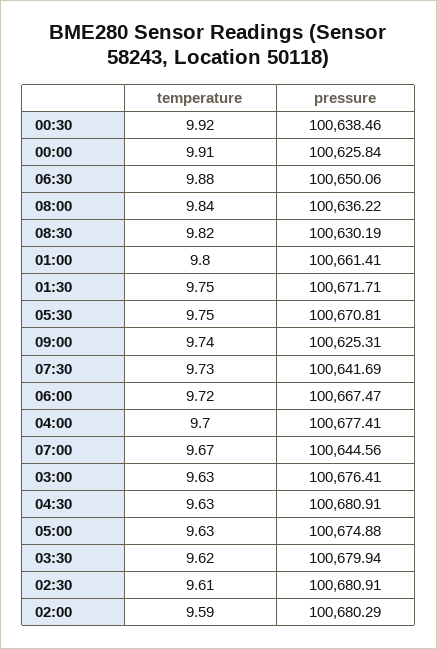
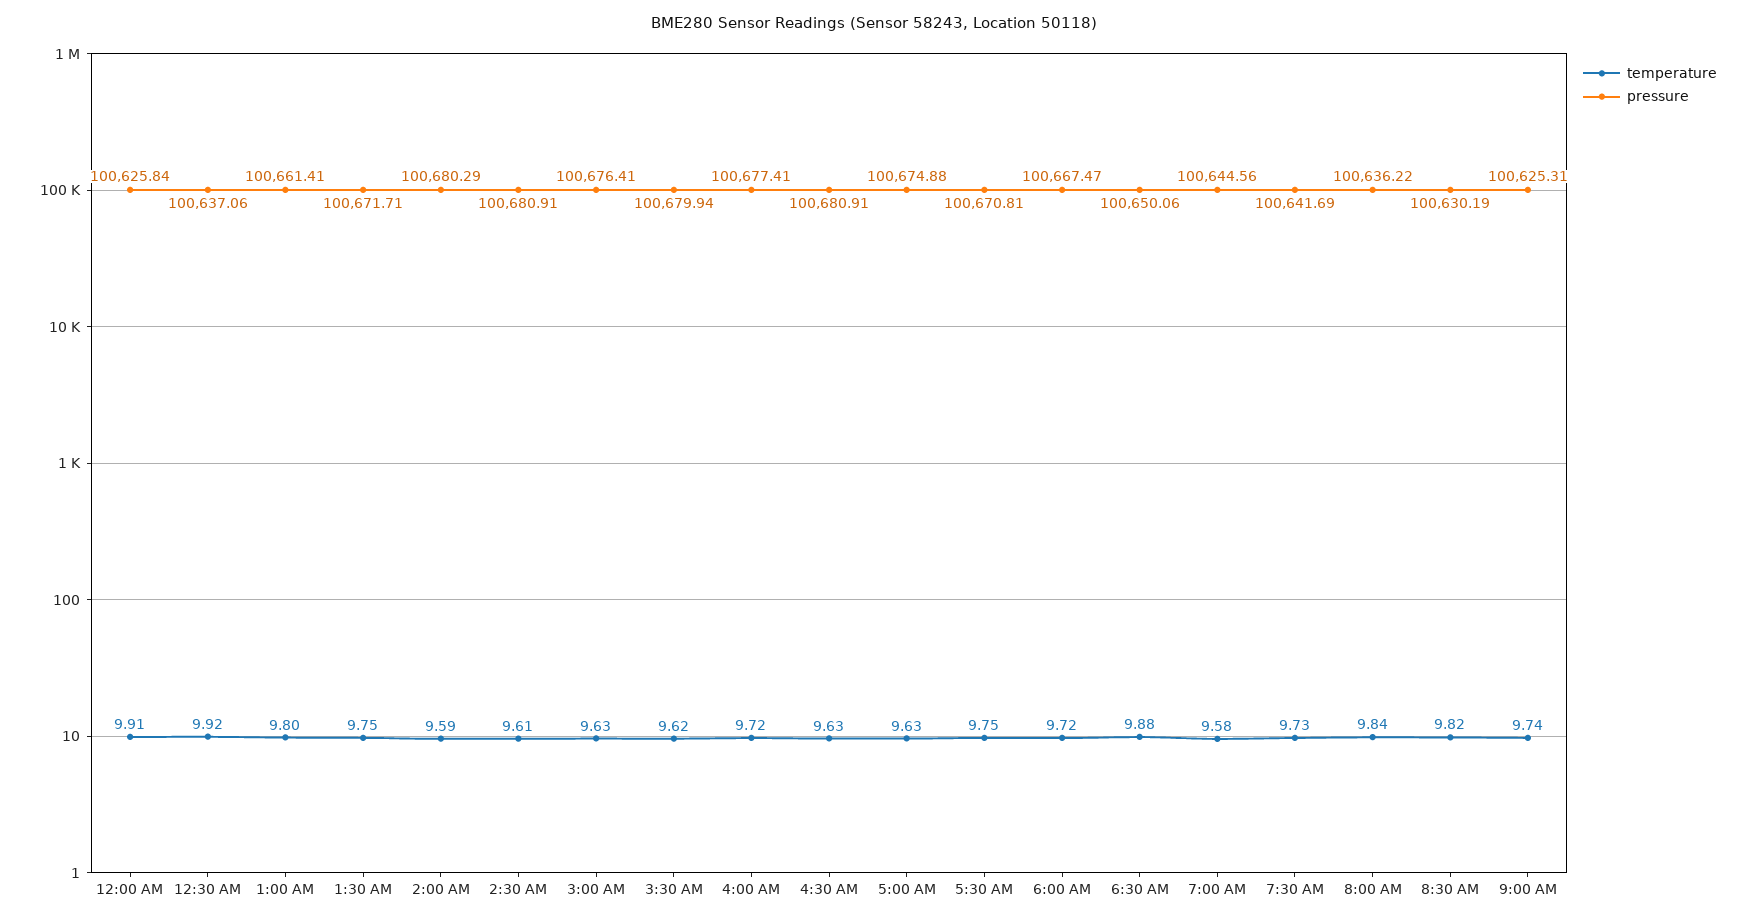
pressure, 00:30: 100638.46 -> 100637.06
temperature, 04:00: 9.7 -> 9.72
temperature, 07:00: 9.67 -> 9.58

